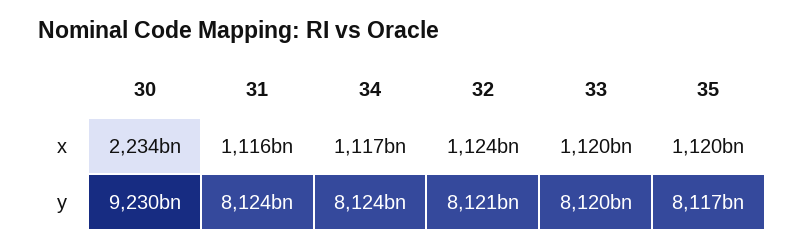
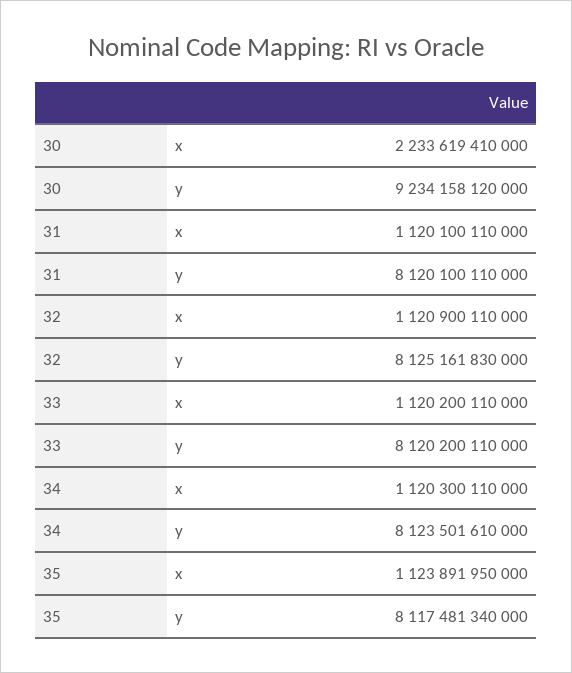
31, x: 1116000000000 -> 1120100110000
34, x: 1117000000000 -> 1120300110000
32, x: 1124000000000 -> 1120900110000
35, x: 1120000000000 -> 1123891950000
30, y: 9230000000000 -> 9234158120000
31, y: 8124000000000 -> 8120100110000
32, y: 8121000000000 -> 8125161830000

